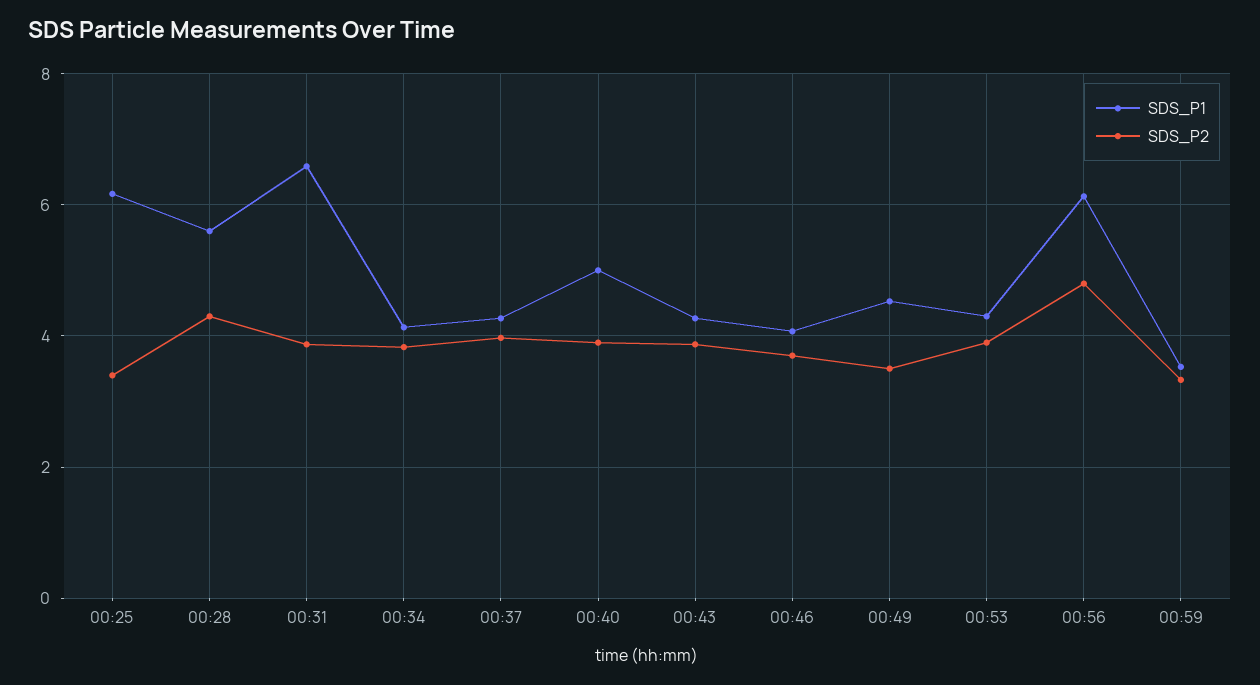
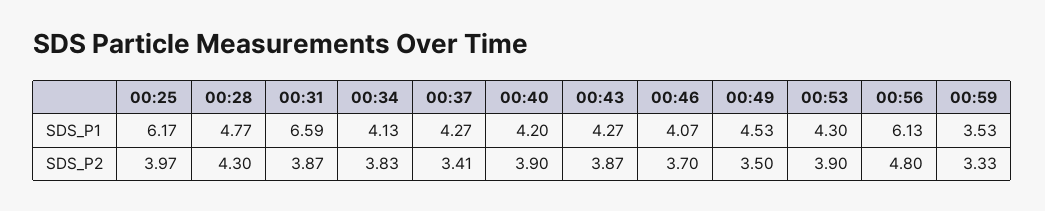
SDS_P2, 00:25: 3.4 -> 3.97
SDS_P1, 00:28: 5.6 -> 4.77
SDS_P2, 00:37: 4 -> 3.41
SDS_P1, 00:40: 5 -> 4.2

